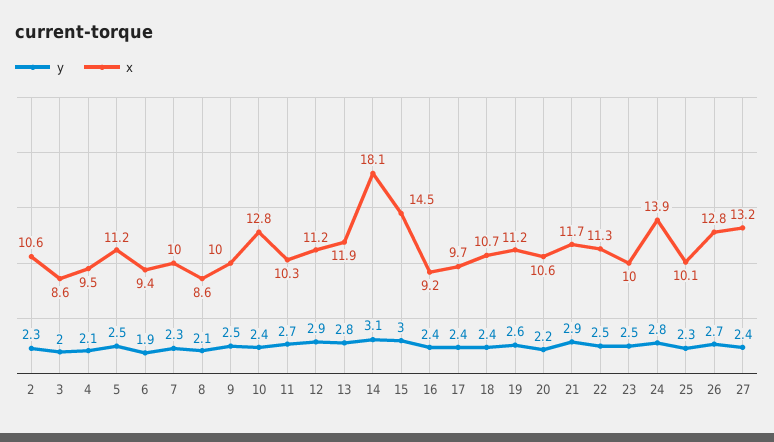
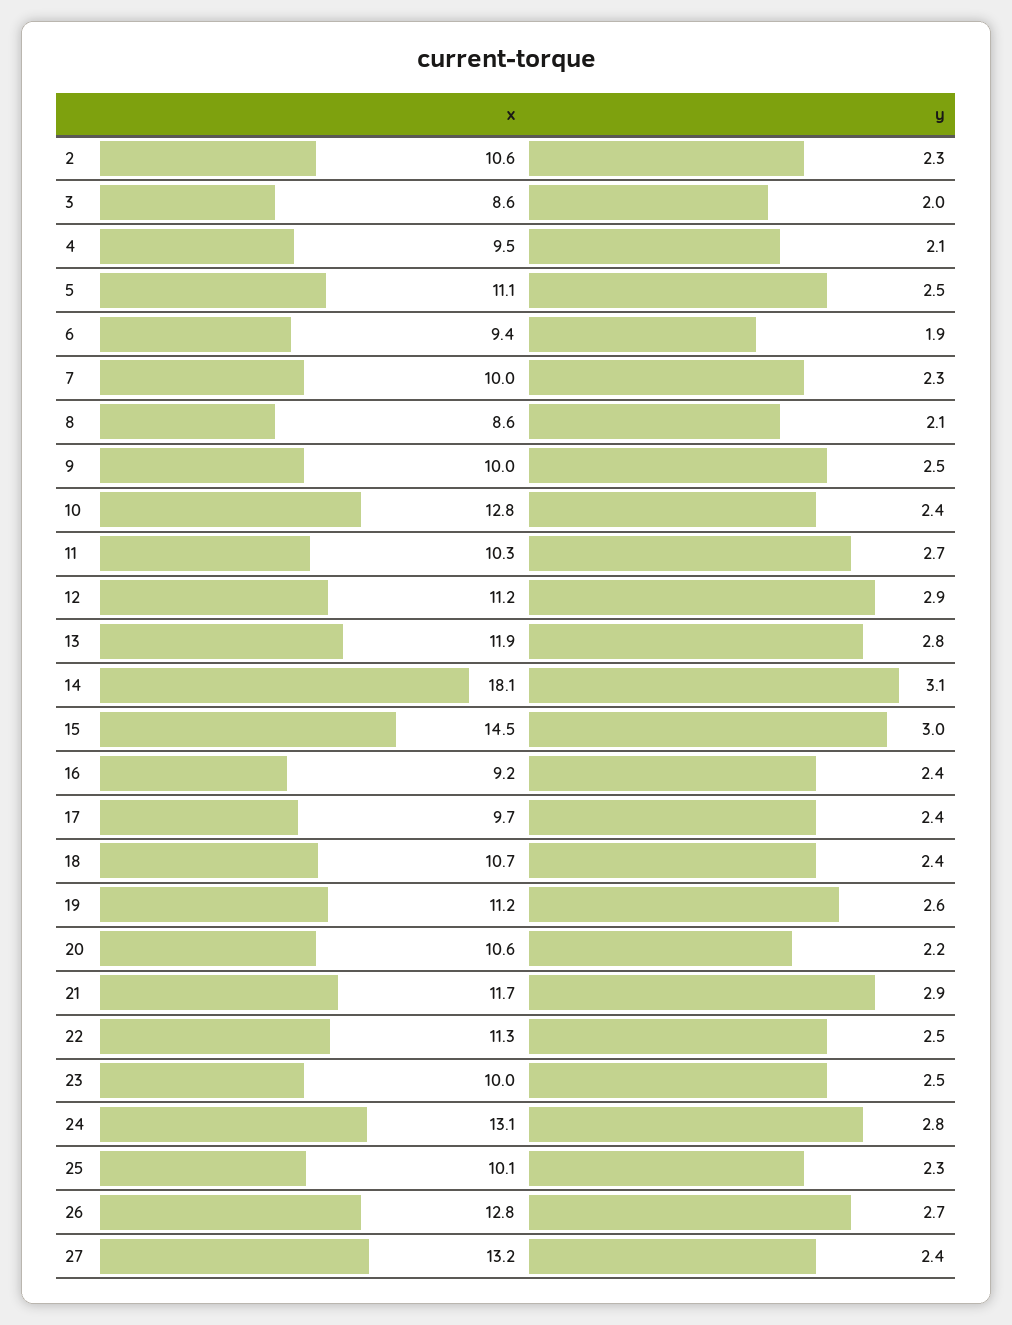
x, 5: 11.2 -> 11.1
x, 24: 13.9 -> 13.1

